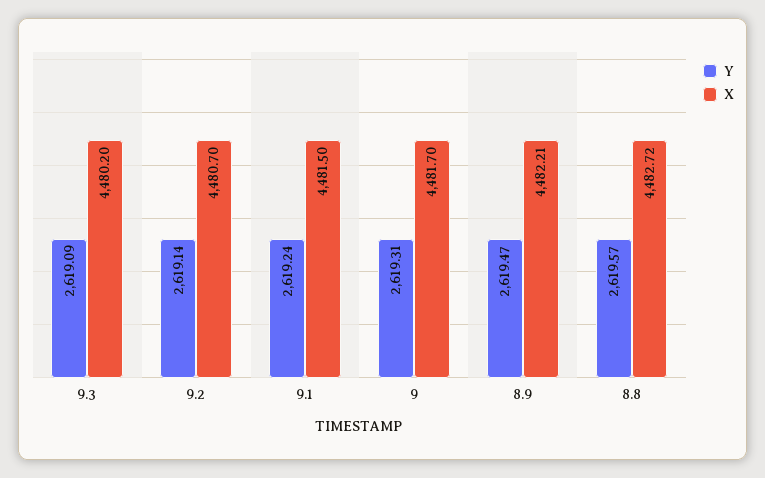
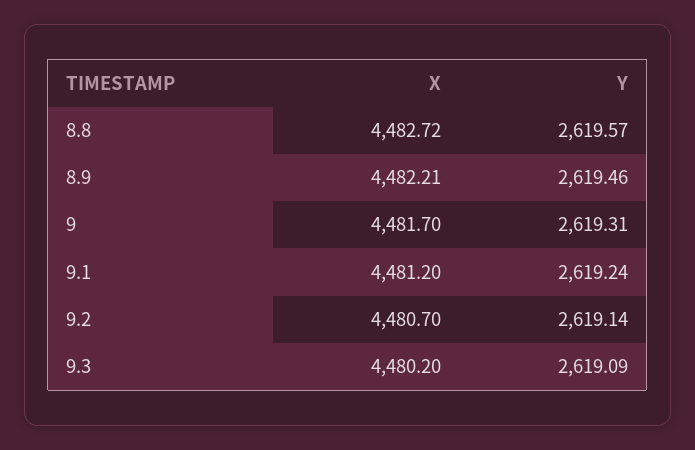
X, 9.1: 4481.5 -> 4481.2
Y, 8.9: 2619.47 -> 2619.46

